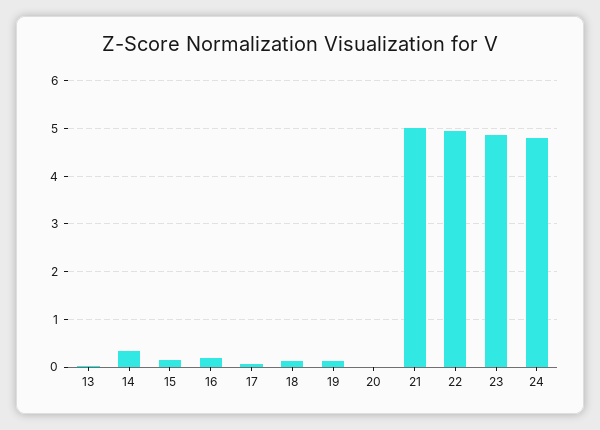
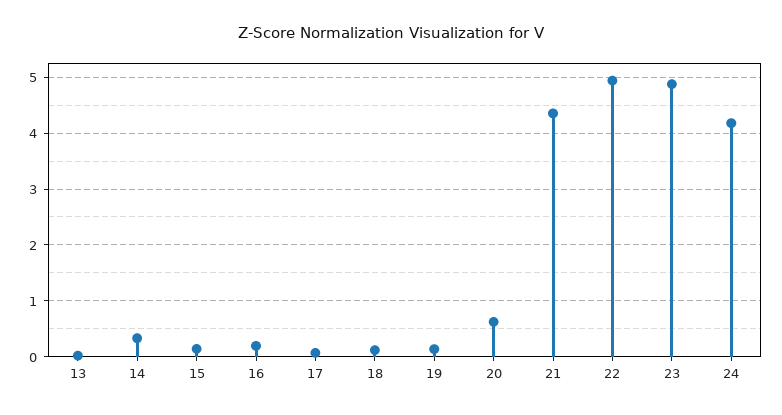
20: 0 -> 0.6
21: 5 -> 4.4
24: 4.8 -> 4.2

